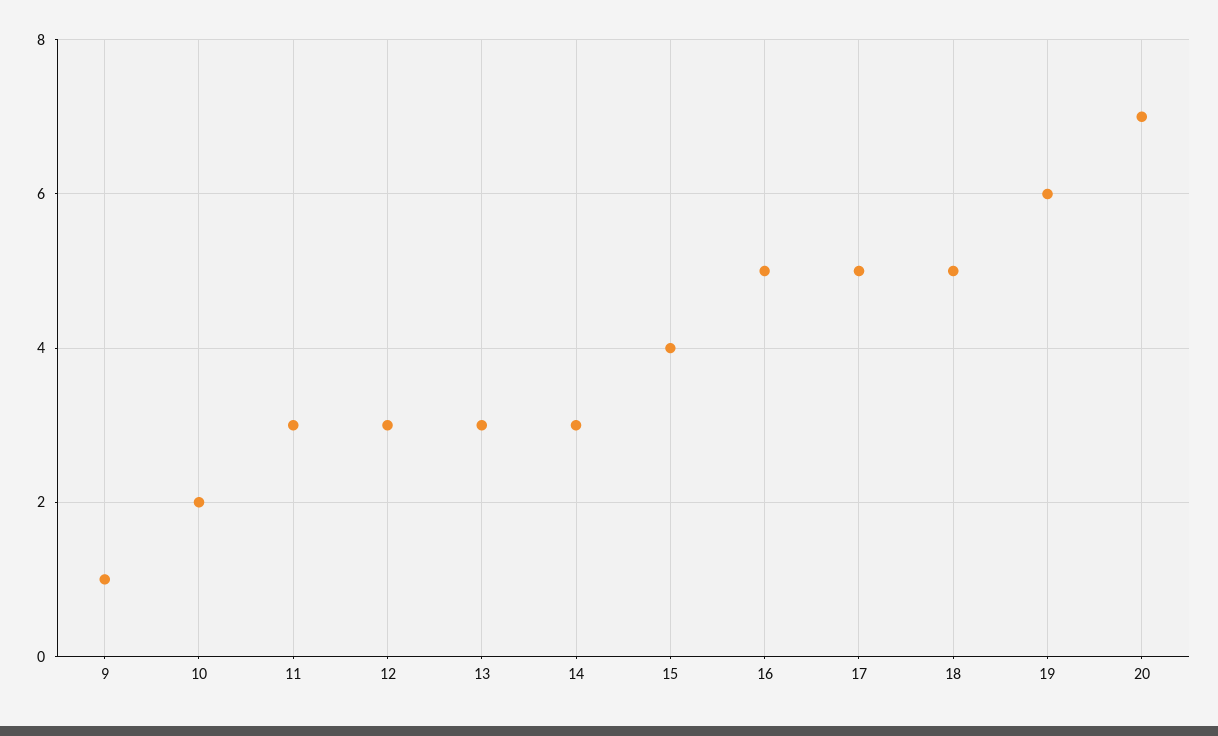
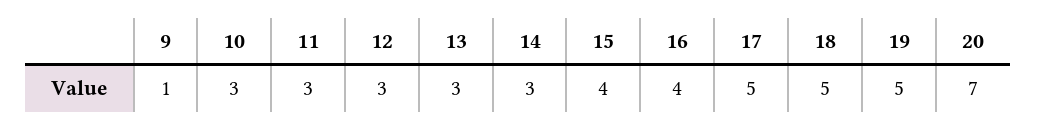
10: 2 -> 3
16: 5 -> 4
19: 6 -> 5

